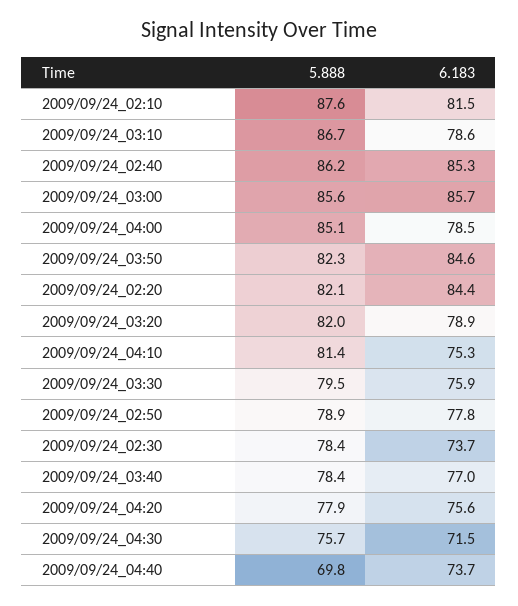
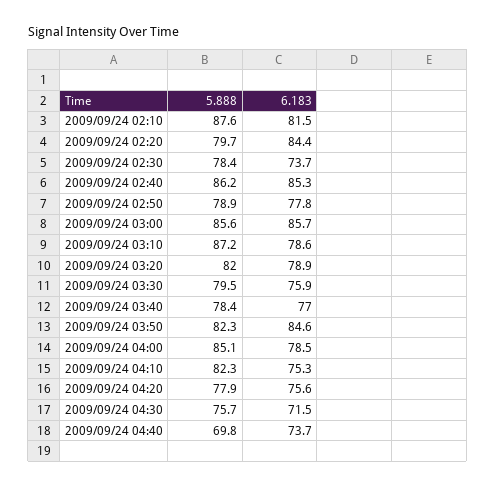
5.888, 2009/09/24_03:10: 86.7 -> 87.2
5.888, 2009/09/24_02:20: 82.1 -> 79.7
5.888, 2009/09/24_04:10: 81.4 -> 82.3

